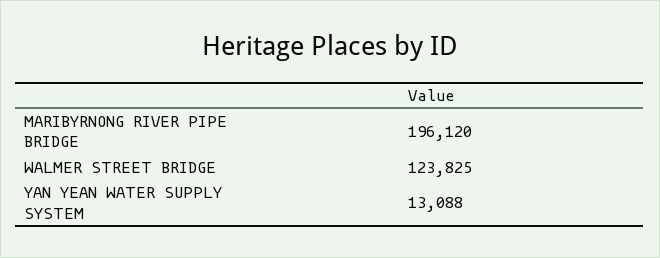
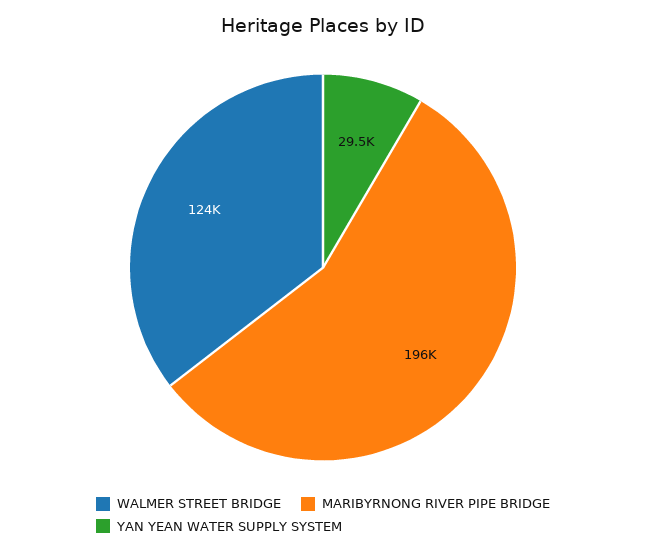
YAN YEAN WATER SUPPLY SYSTEM: 13088 -> 29500

